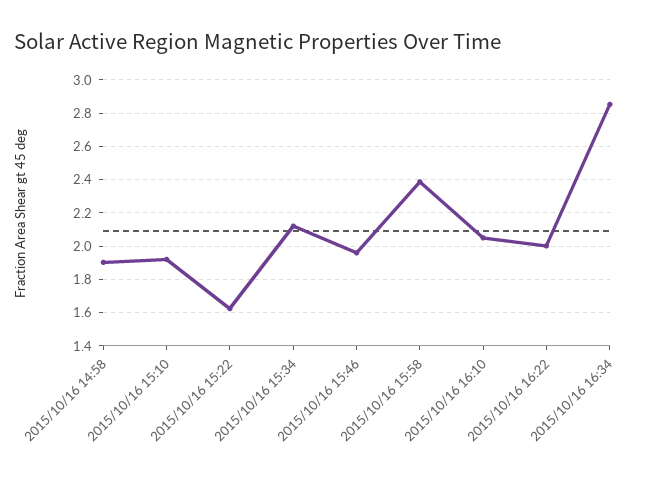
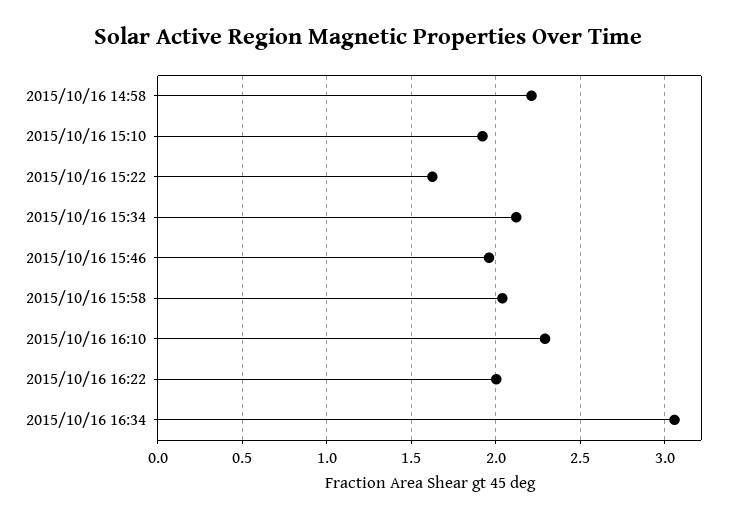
2015/10/16 14:58: 1.9 -> 2.2
2015/10/16 15:58: 2.4 -> 2.05
2015/10/16 16:10: 2.05 -> 2.3
2015/10/16 16:34: 2.85 -> 3.05

